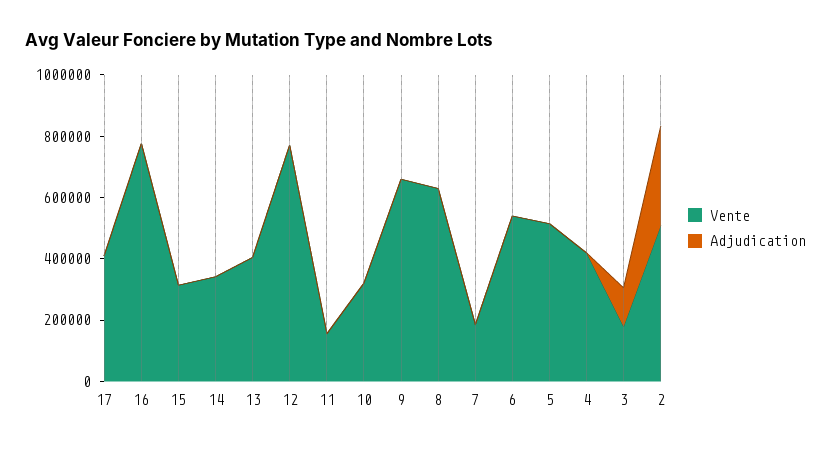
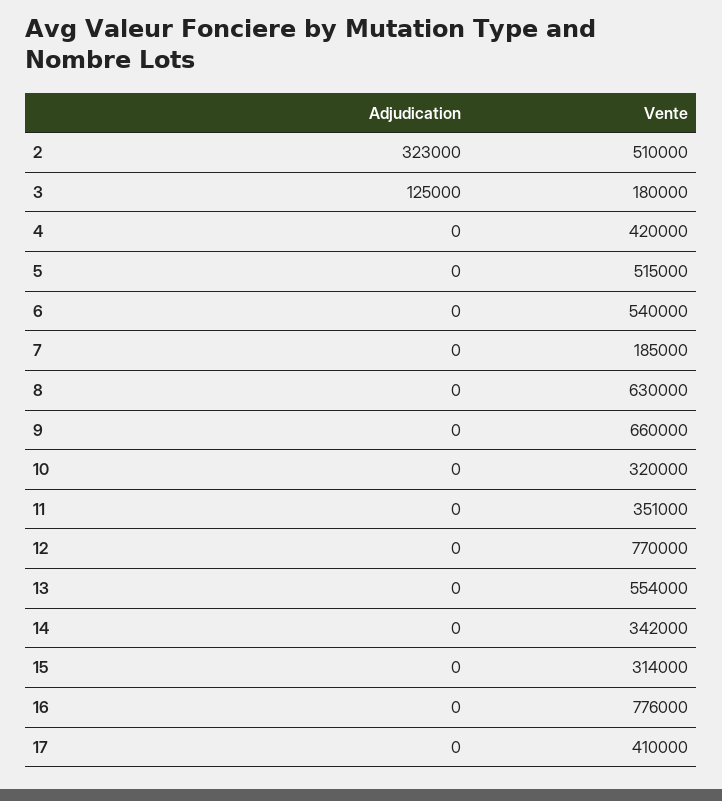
Vente, 13: 400000 -> 554000
Vente, 11: 150000 -> 351000

